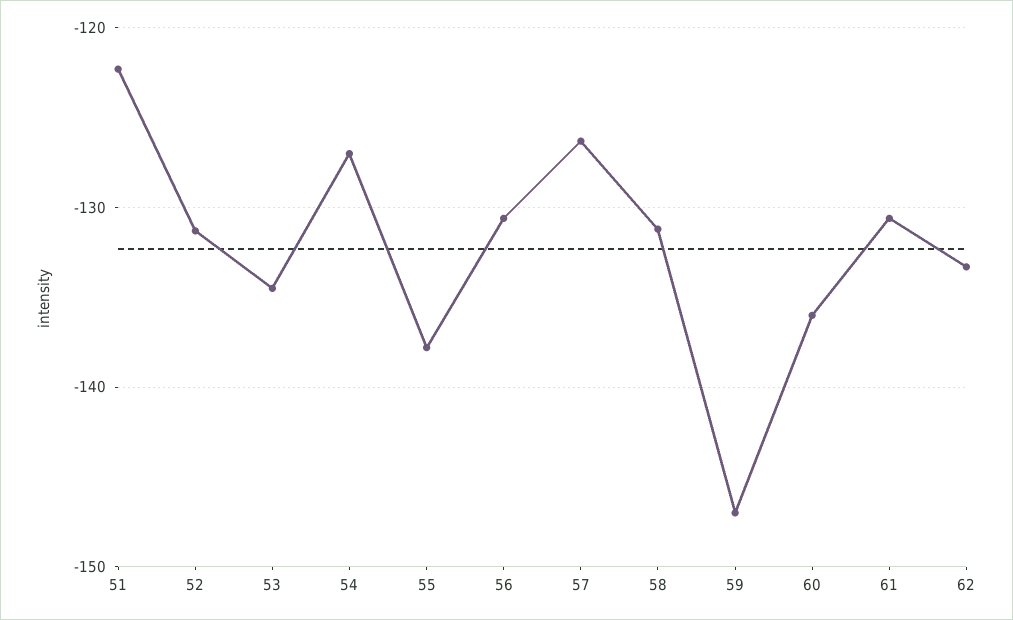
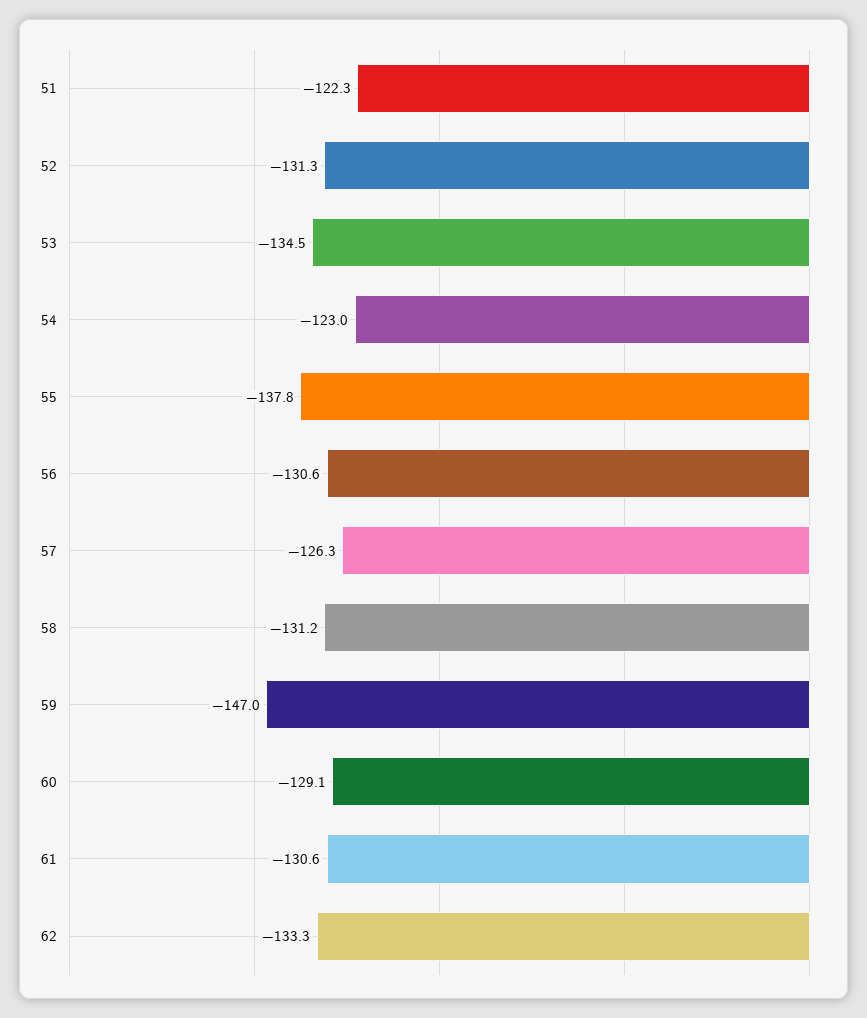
54: -127 -> -123
60: -136 -> -129.1

